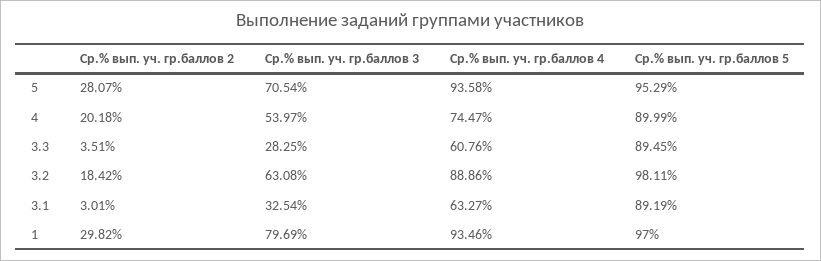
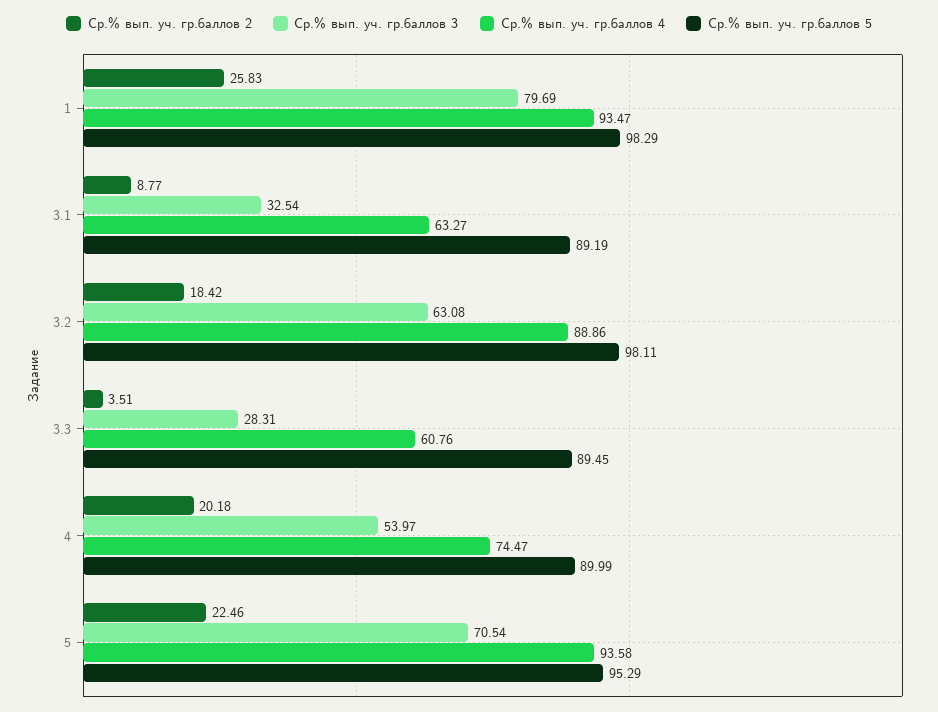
Ср.% вып. уч. гр.баллов 2, 5: 28.07 -> 22.46
Ср.% вып. уч. гр.баллов 3, 3.3: 28.25 -> 28.31
Ср.% вып. уч. гр.баллов 2, 3.1: 3.01 -> 8.77
Ср.% вып. уч. гр.баллов 2, 1: 29.82 -> 25.83
Ср.% вып. уч. гр.баллов 4, 1: 93.46 -> 93.47
Ср.% вып. уч. гр.баллов 5, 1: 97 -> 98.29

